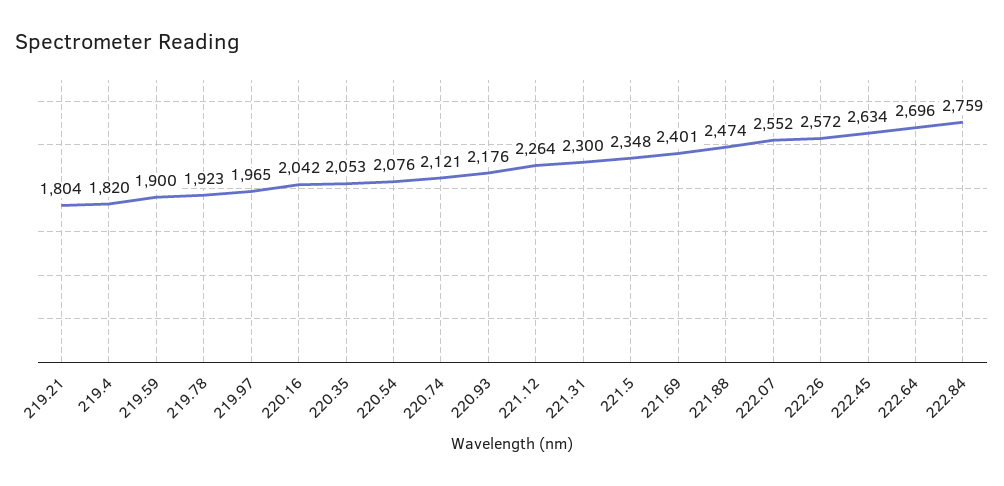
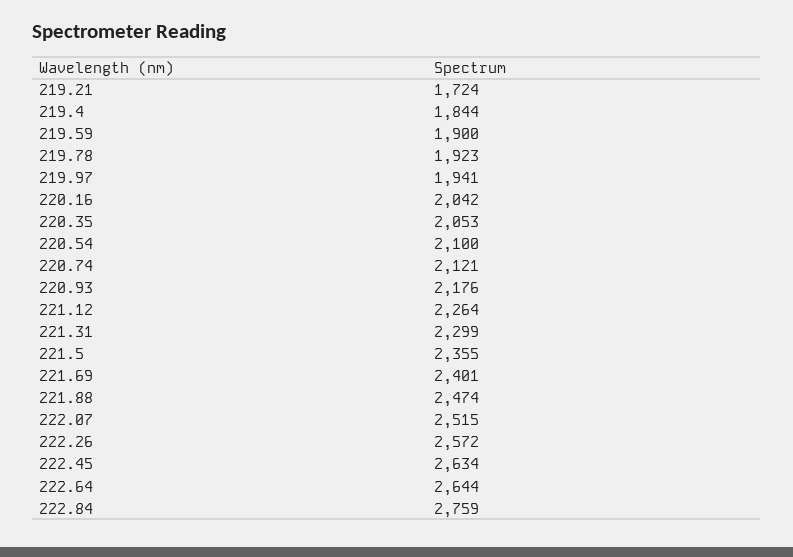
219.21: 1804 -> 1724
219.4: 1820 -> 1844
219.97: 1965 -> 1941
220.54: 2076 -> 2100
221.31: 2300 -> 2299
221.5: 2348 -> 2355
222.07: 2552 -> 2515
222.64: 2696 -> 2644

